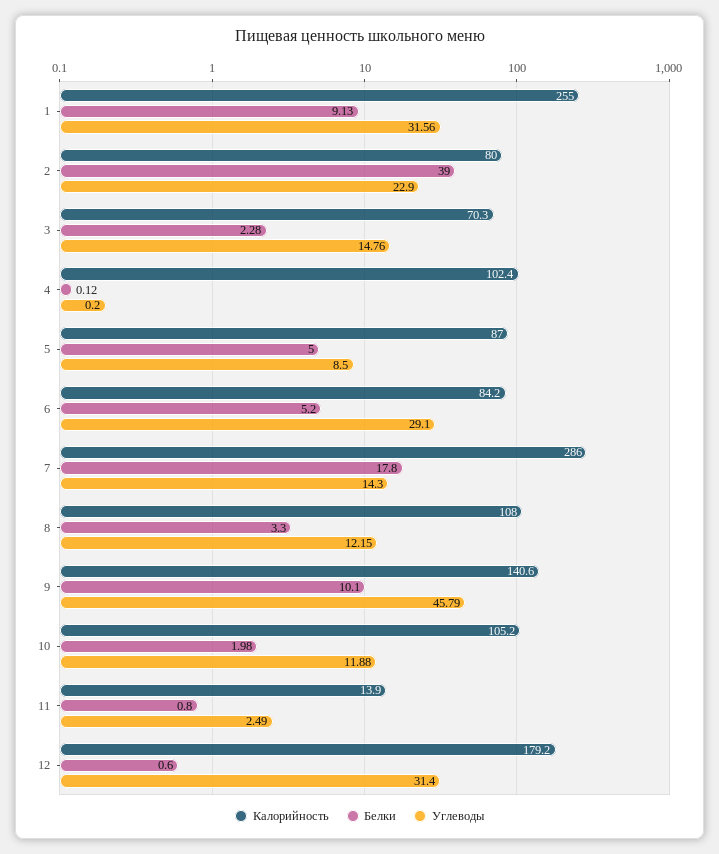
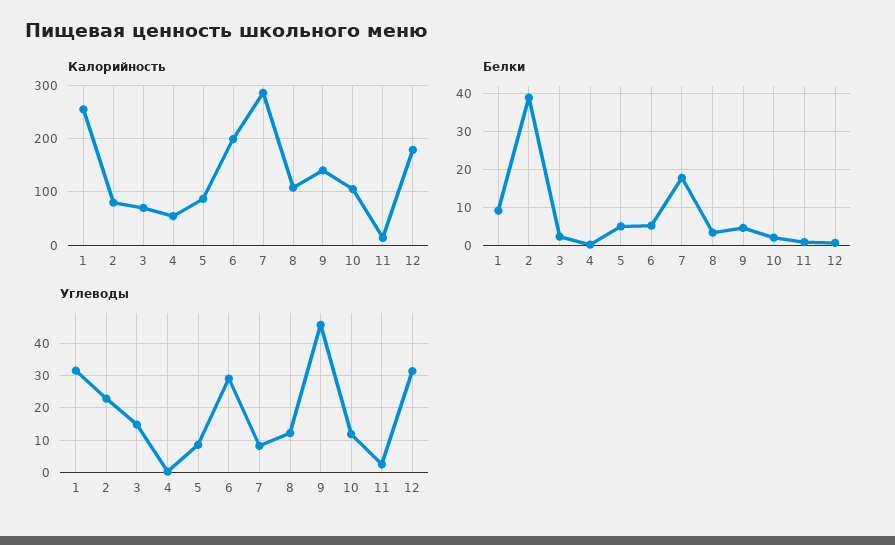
Калорийность, 4: 102.4 -> 60
Калорийность, 6: 84.2 -> 200
Углеводы, 7: 14.3 -> 8
Белки, 9: 10.1 -> 4

